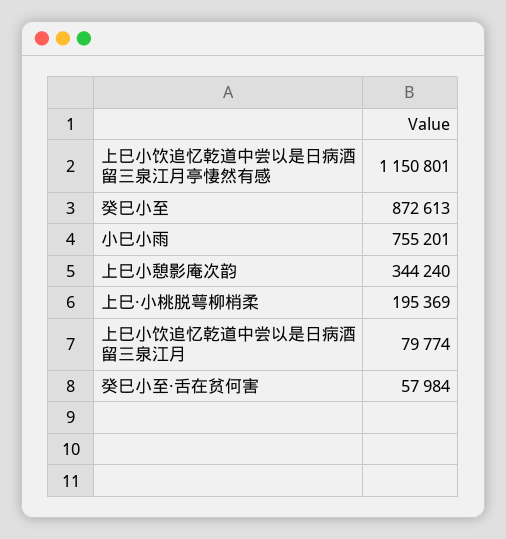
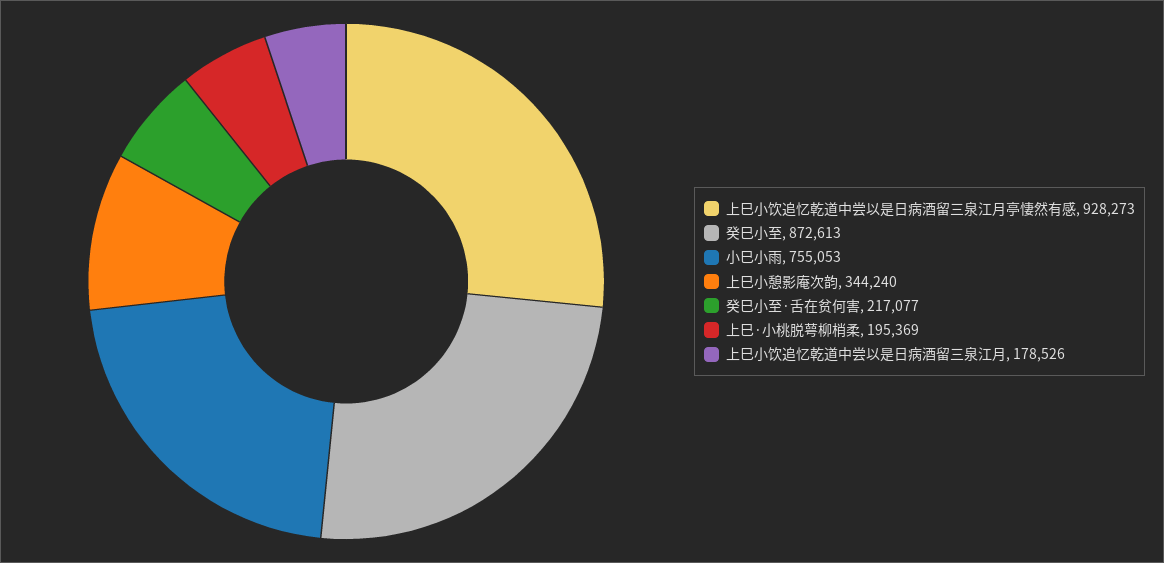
上巳小饮追忆乾道中尝以是日病酒留三泉江月亭悽然有感: 1150801 -> 928273
小巳小雨: 755201 -> 755053
上巳小饮追忆乾道中尝以是日病酒留三泉江月: 79774 -> 178526
癸巳小至·舌在贫何害: 57984 -> 217077

